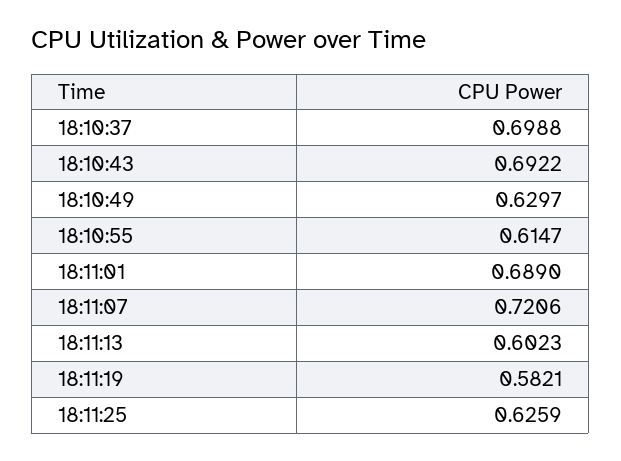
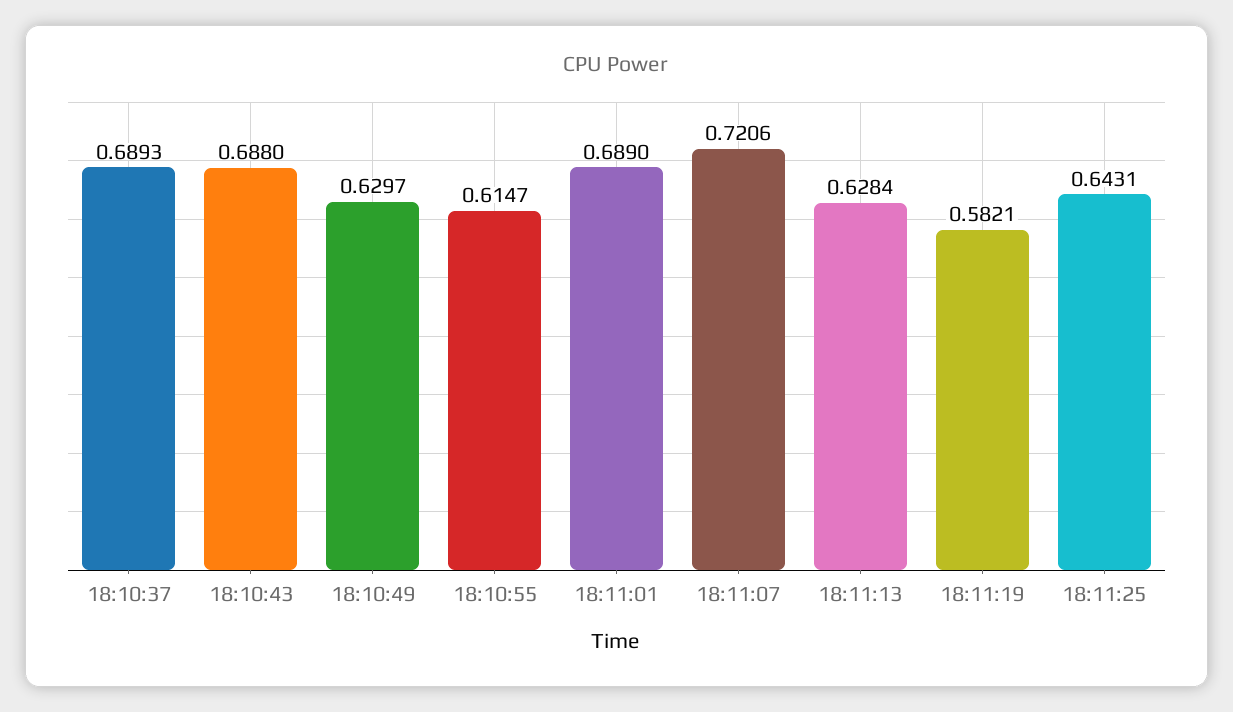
18:10:37: 0.6988 -> 0.6893
18:10:43: 0.6922 -> 0.688
18:11:13: 0.6023 -> 0.6284
18:11:25: 0.6259 -> 0.6431

